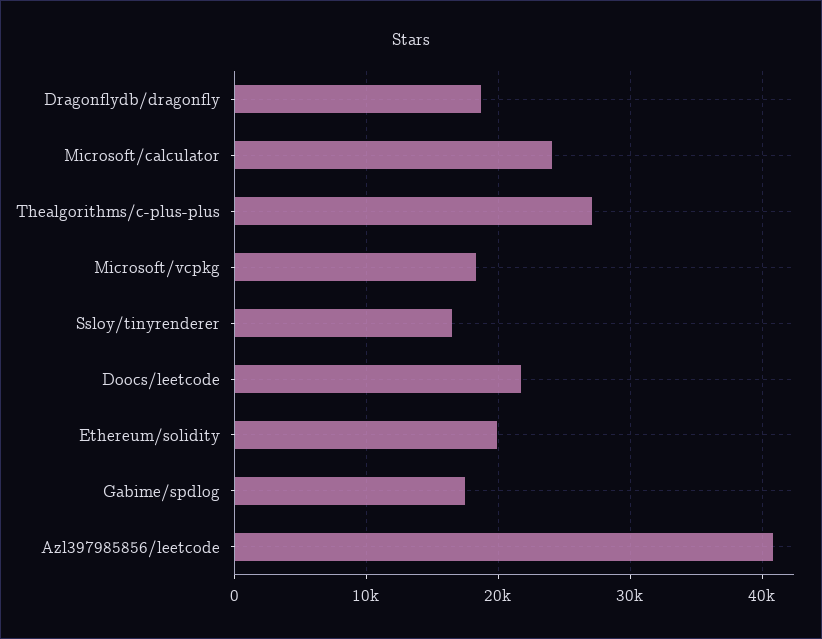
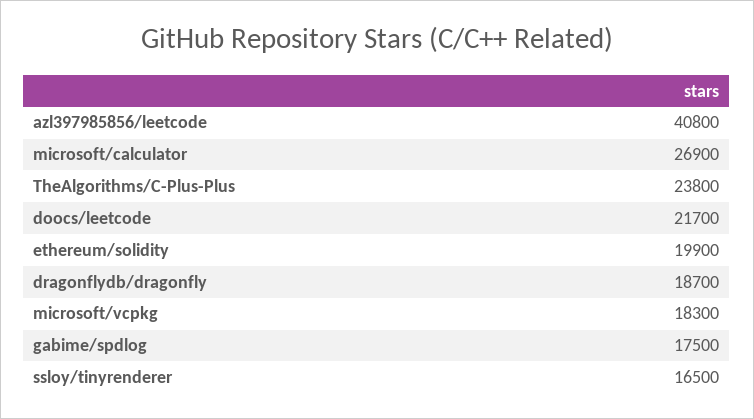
Microsoft/calculator: 24000 -> 26900
Thealgorithms/c-plus-plus: 27000 -> 23800

